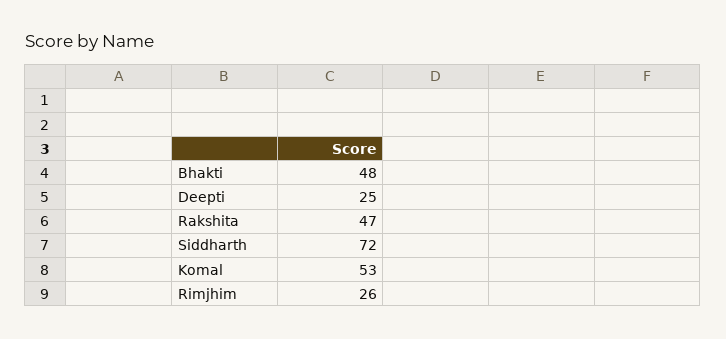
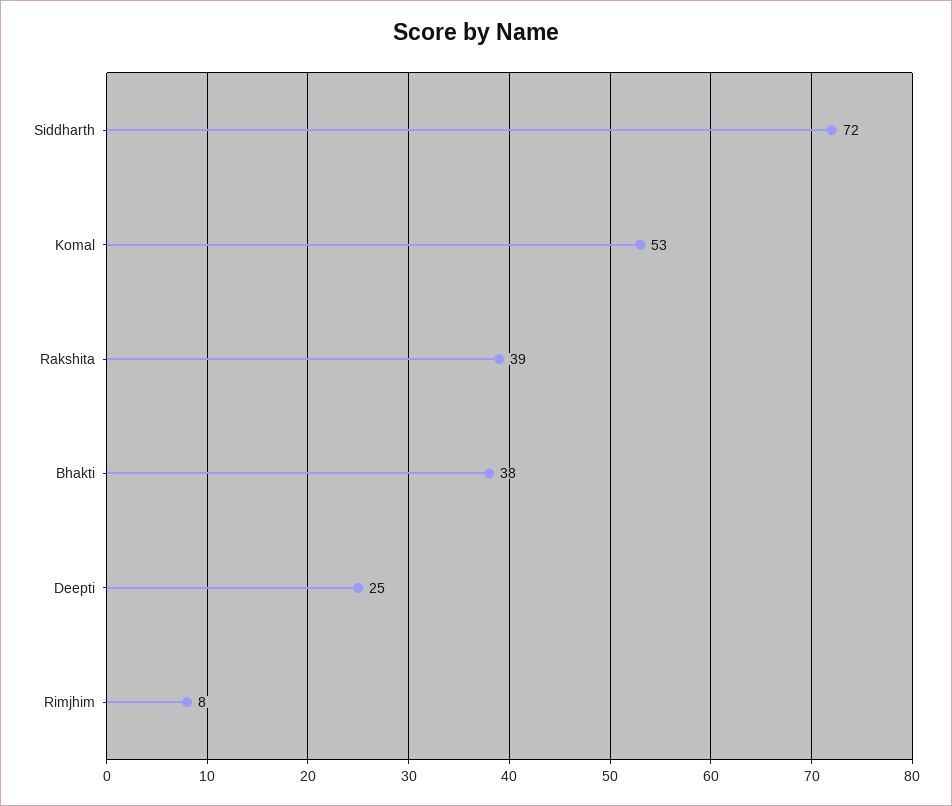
Bhakti: 48 -> 38
Rakshita: 47 -> 39
Rimjhim: 26 -> 8

